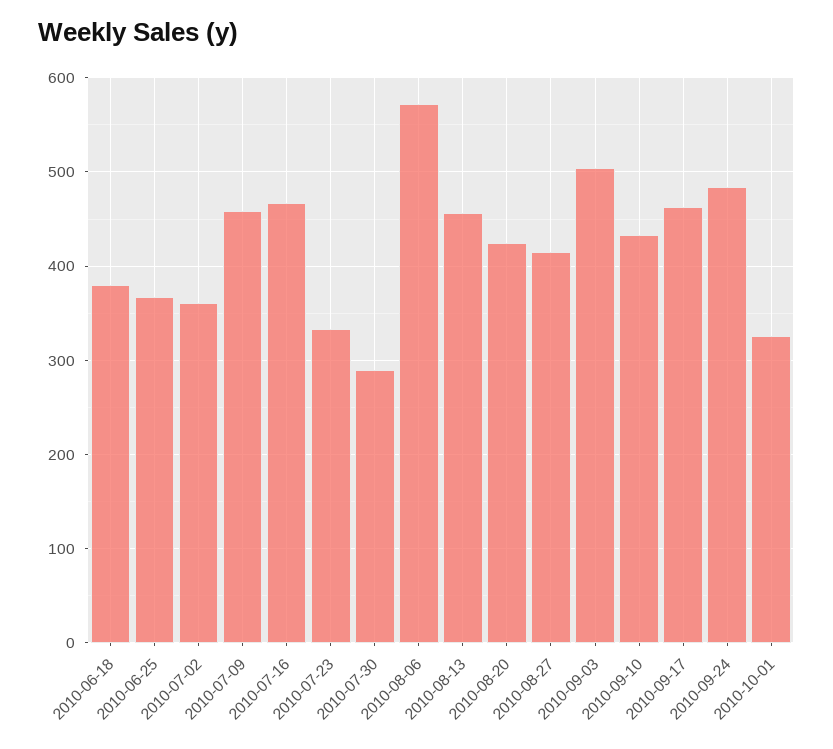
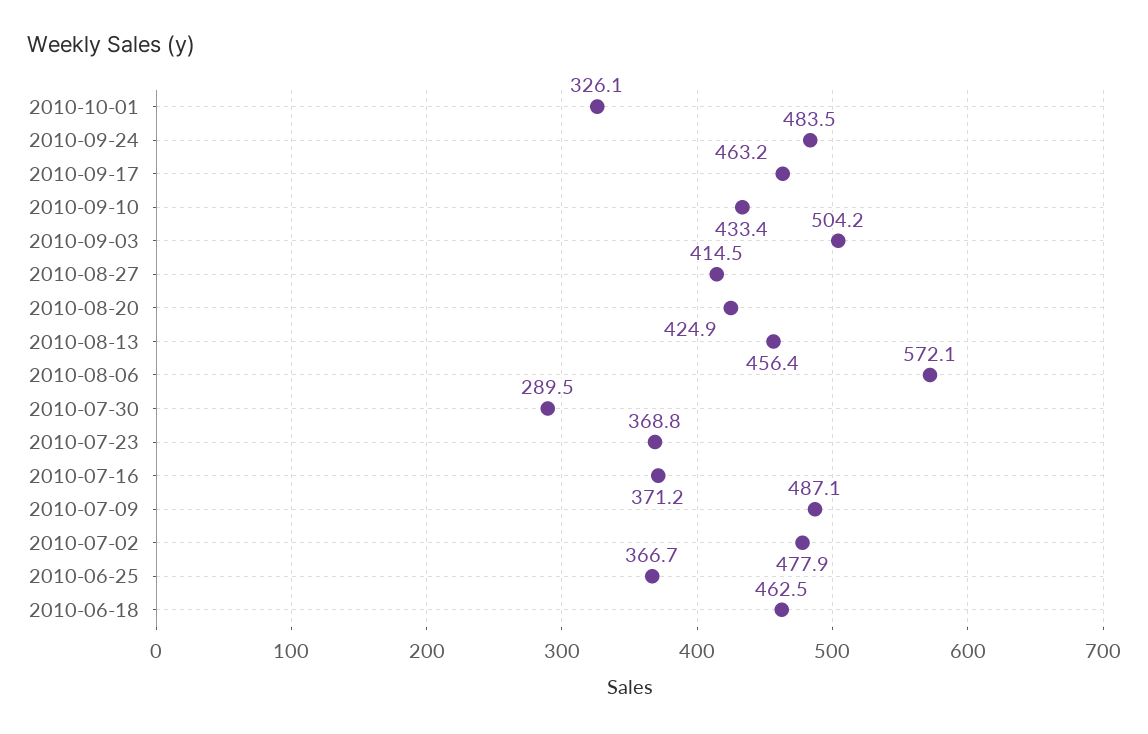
2010-06-18: 380 -> 462.5
2010-07-02: 360 -> 477.9
2010-07-09: 460 -> 487.1
2010-07-16: 470 -> 371.2
2010-07-23: 330 -> 368.8

